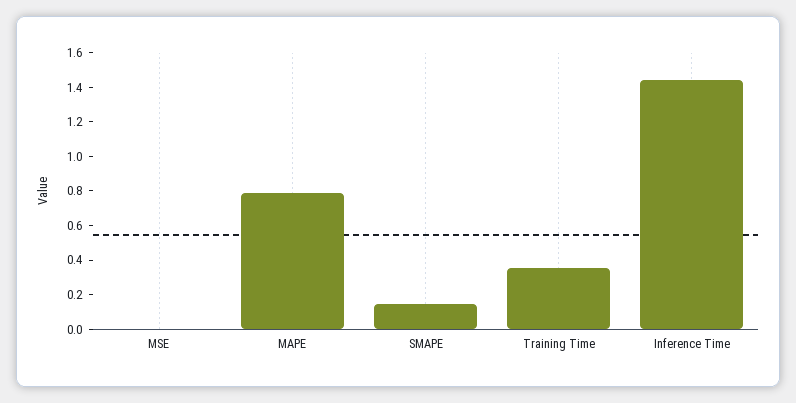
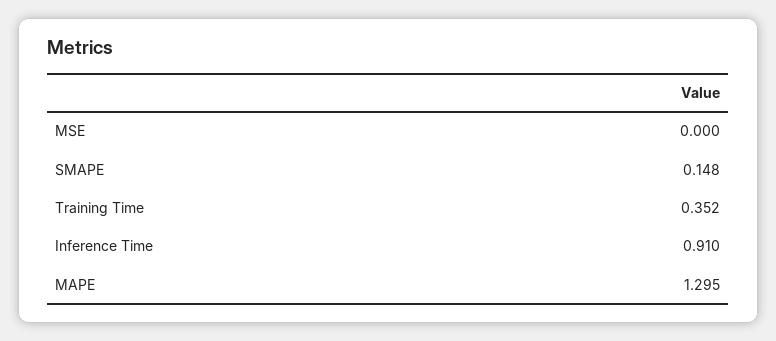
MAPE: 0.8 -> 1.295
Inference Time: 1.45 -> 0.91

